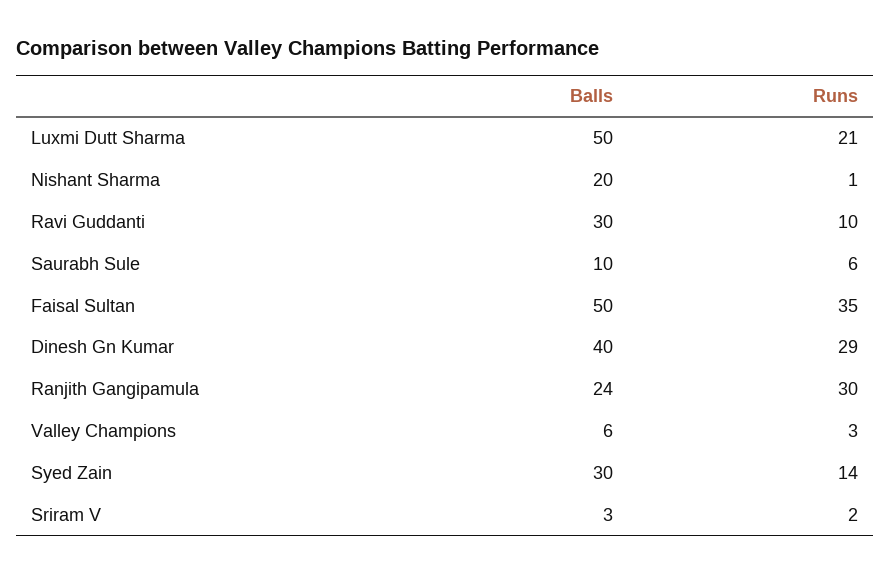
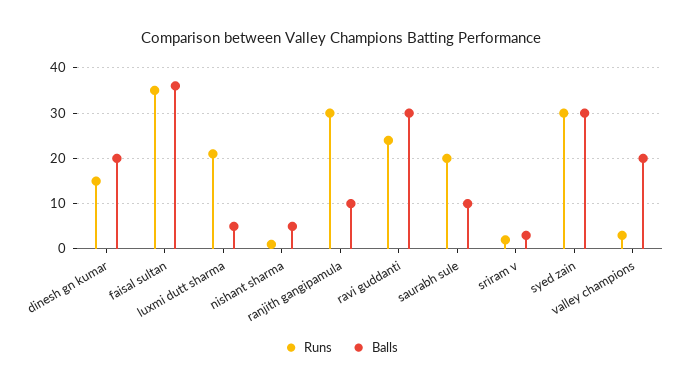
Balls, Luxmi Dutt Sharma: 50 -> 5
Balls, Nishant Sharma: 20 -> 5
Runs, Ravi Guddanti: 10 -> 25
Runs, Saurabh Sule: 6 -> 20
Balls, Faisal Sultan: 50 -> 35
Balls, Dinesh Gn Kumar: 40 -> 20
Runs, Dinesh Gn Kumar: 29 -> 15
Balls, Ranjith Gangipamula: 24 -> 10
Balls, Valley Champions: 6 -> 20
Runs, Syed Zain: 14 -> 30

